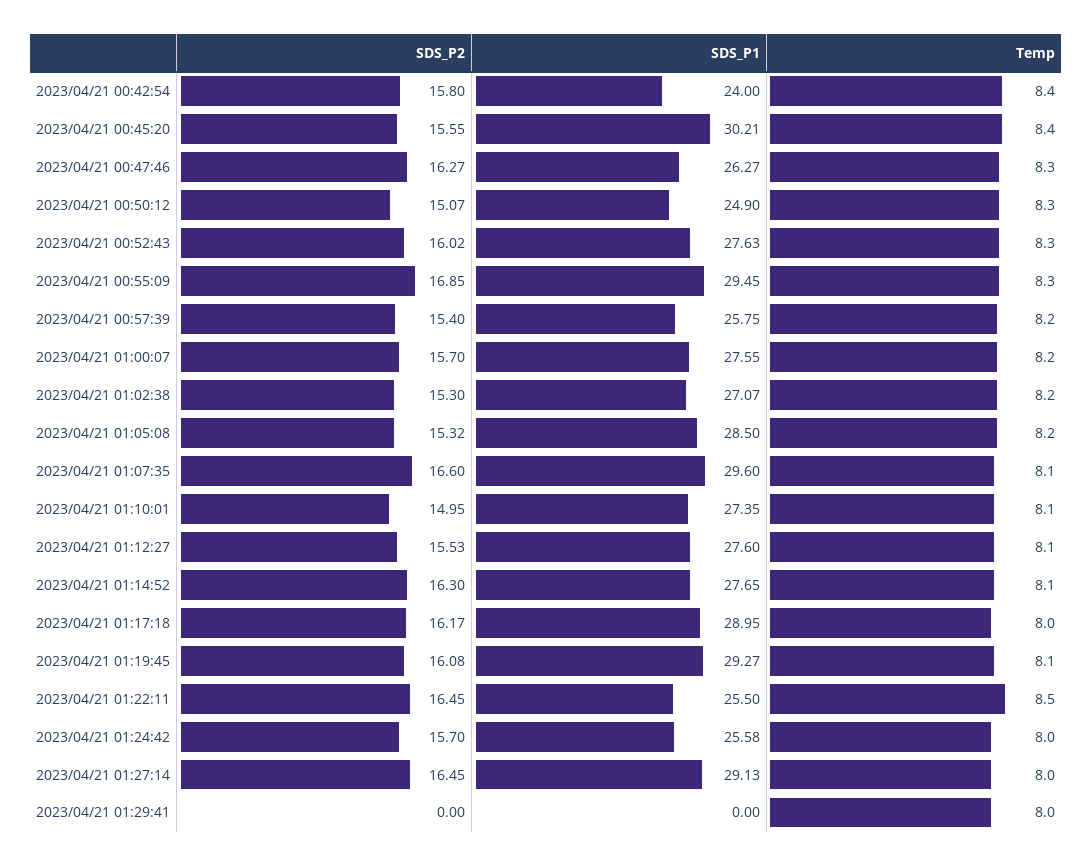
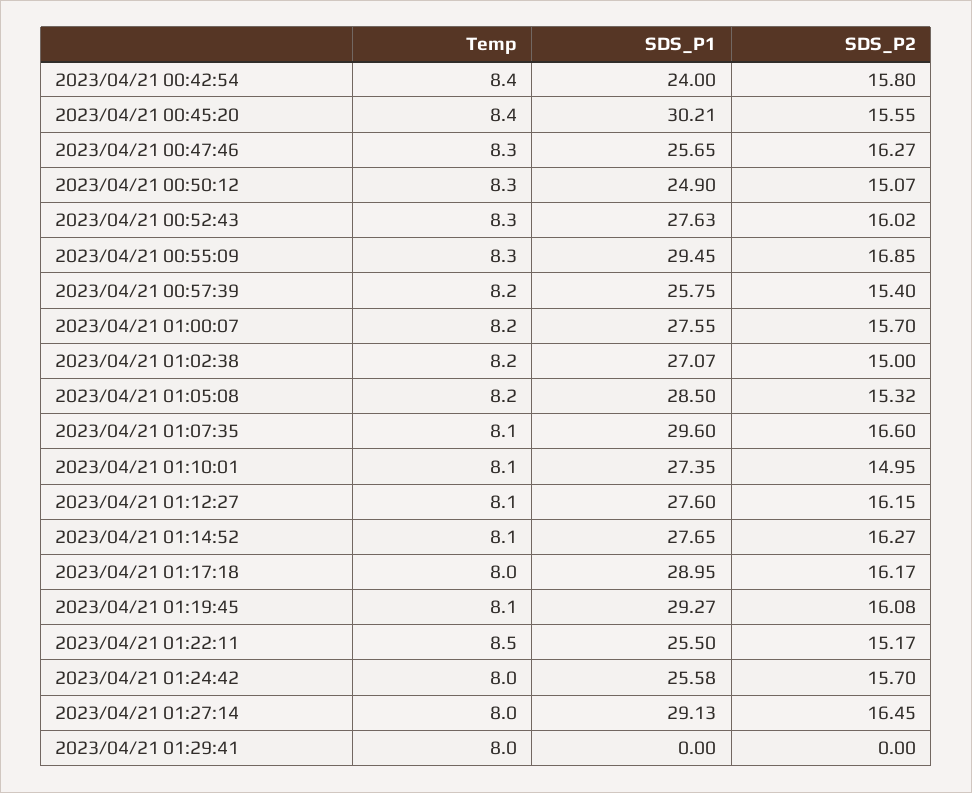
SDS_P1, 2023/04/21 00:47:46: 26.27 -> 25.65
SDS_P2, 2023/04/21 01:02:38: 15.3 -> 15
SDS_P2, 2023/04/21 01:12:27: 15.53 -> 16.15
SDS_P2, 2023/04/21 01:14:52: 16.3 -> 16.27
SDS_P2, 2023/04/21 01:22:11: 16.45 -> 15.17

